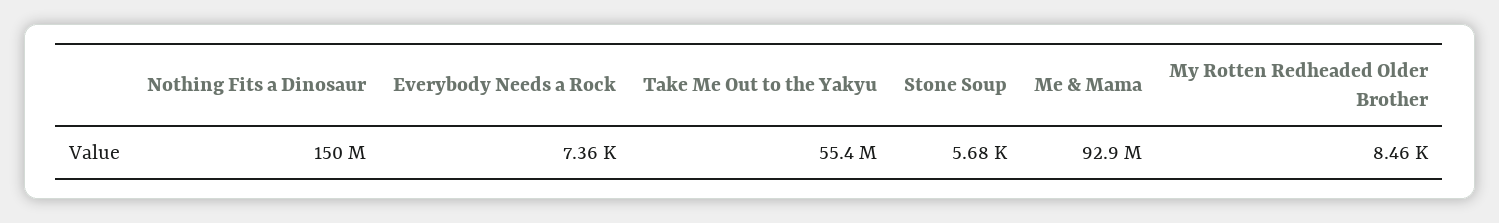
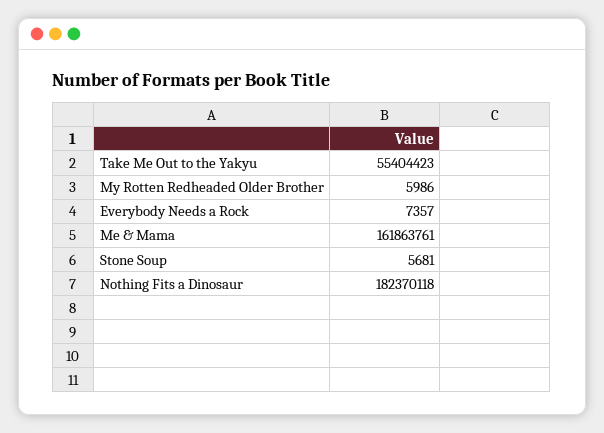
Nothing Fits a Dinosaur: 150000000 -> 182370118
Me & Mama: 92900000 -> 161863761
My Rotten Redheaded Older Brother: 8460 -> 5986

